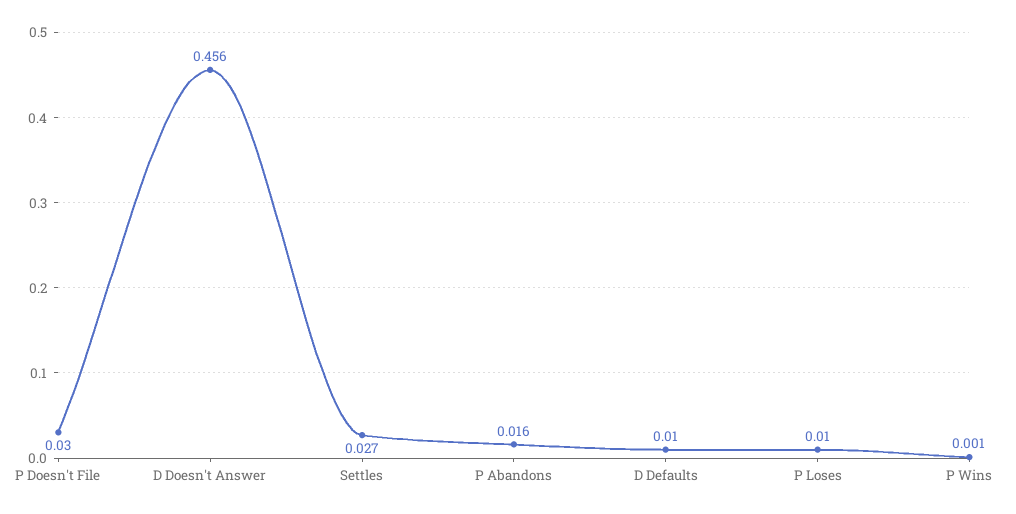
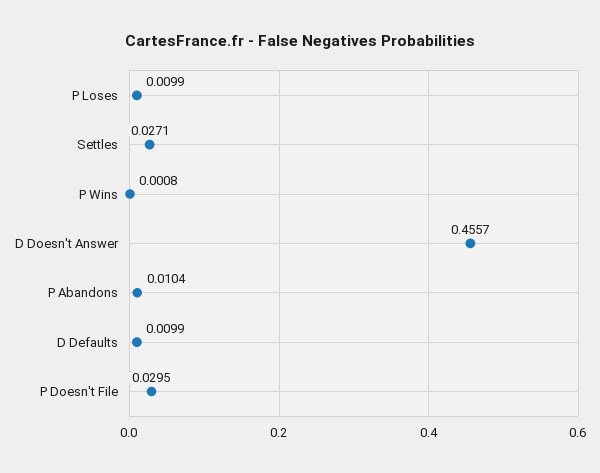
P Abandons: 0.016 -> 0.0104

